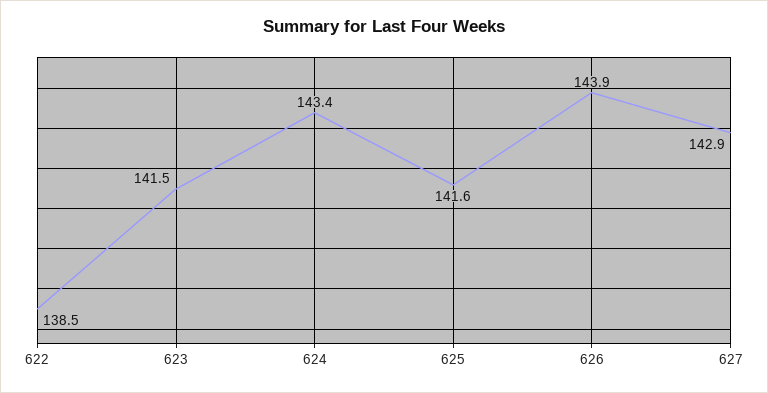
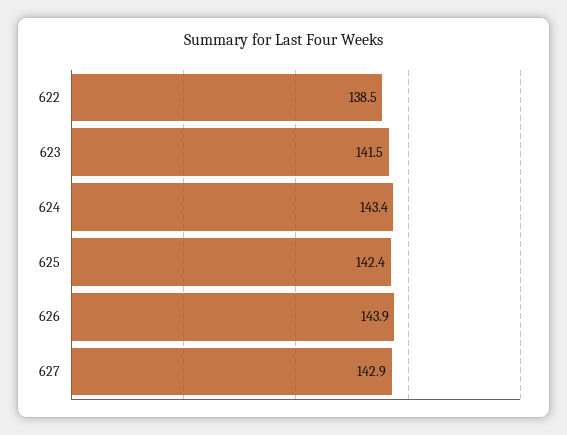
625: 141.6 -> 142.4

